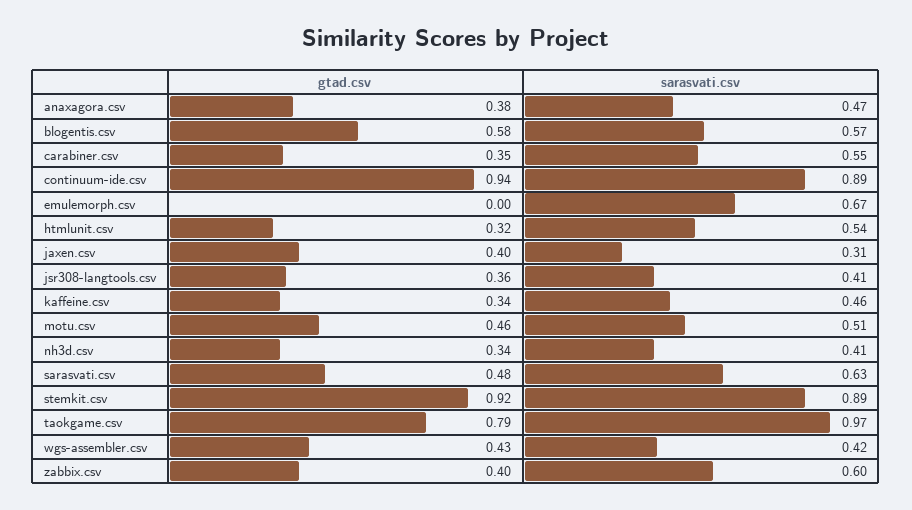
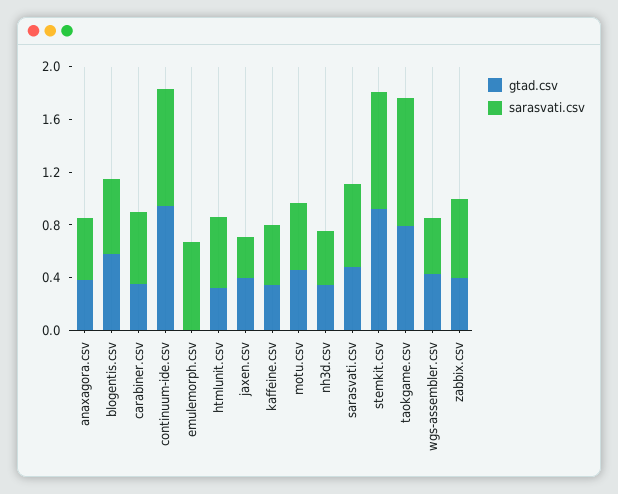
gtad.csv, jsr308-langtools.csv: 0.36 -> none
sarasvati.csv, jsr308-langtools.csv: 0.41 -> none

